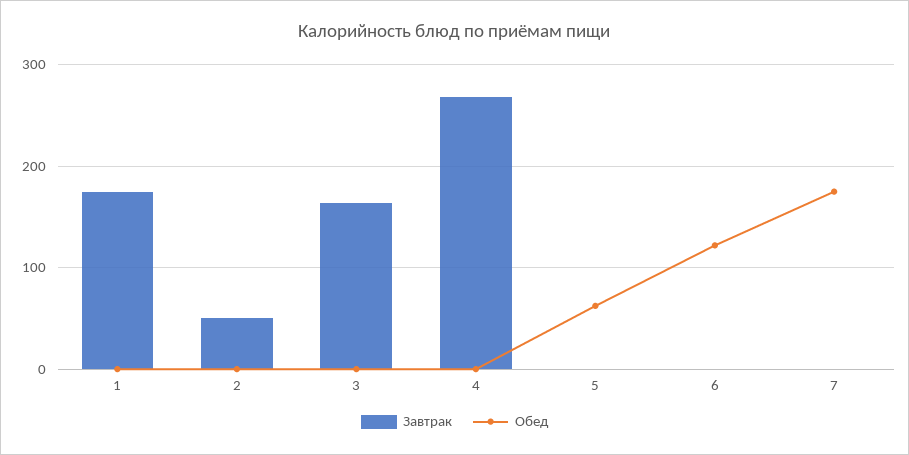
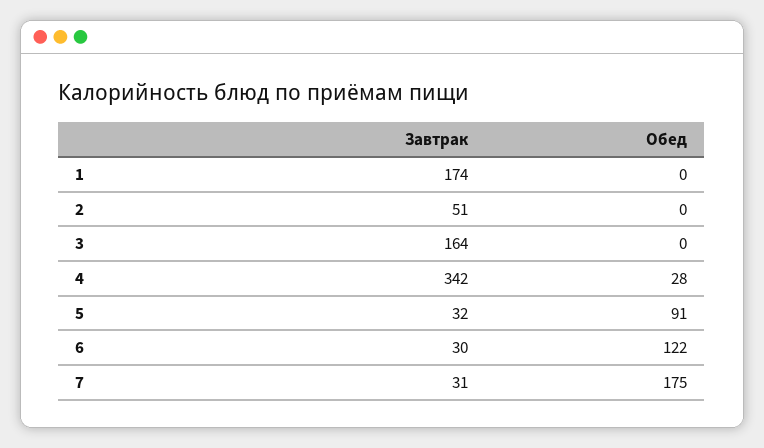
Завтрак, 4: 270 -> 342
Обед, 4: 0 -> 28
Завтрак, 5: 0 -> 32
Обед, 5: 60 -> 91
Завтрак, 6: 0 -> 30
Завтрак, 7: 0 -> 31

